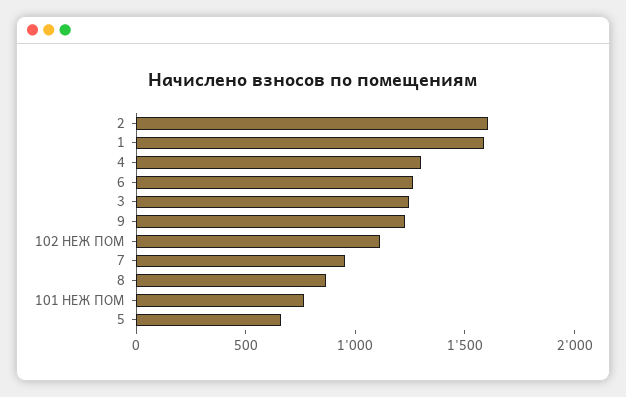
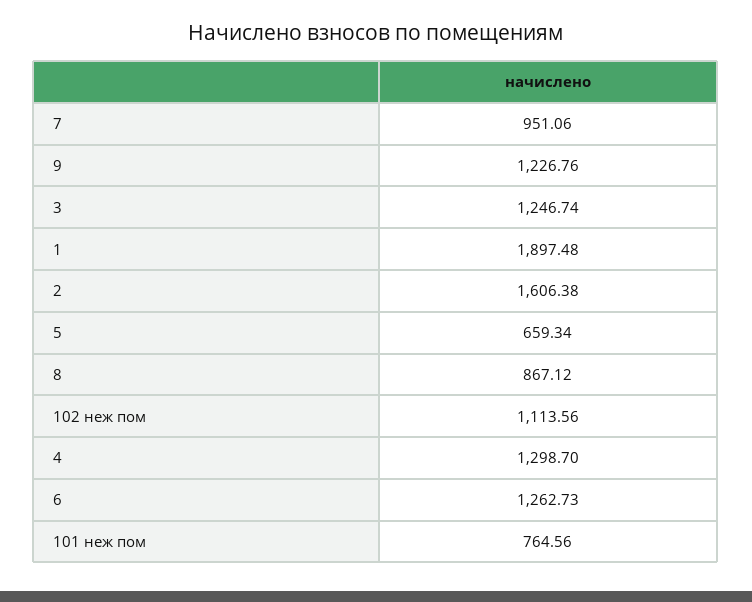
1: 1600 -> 1897.48

